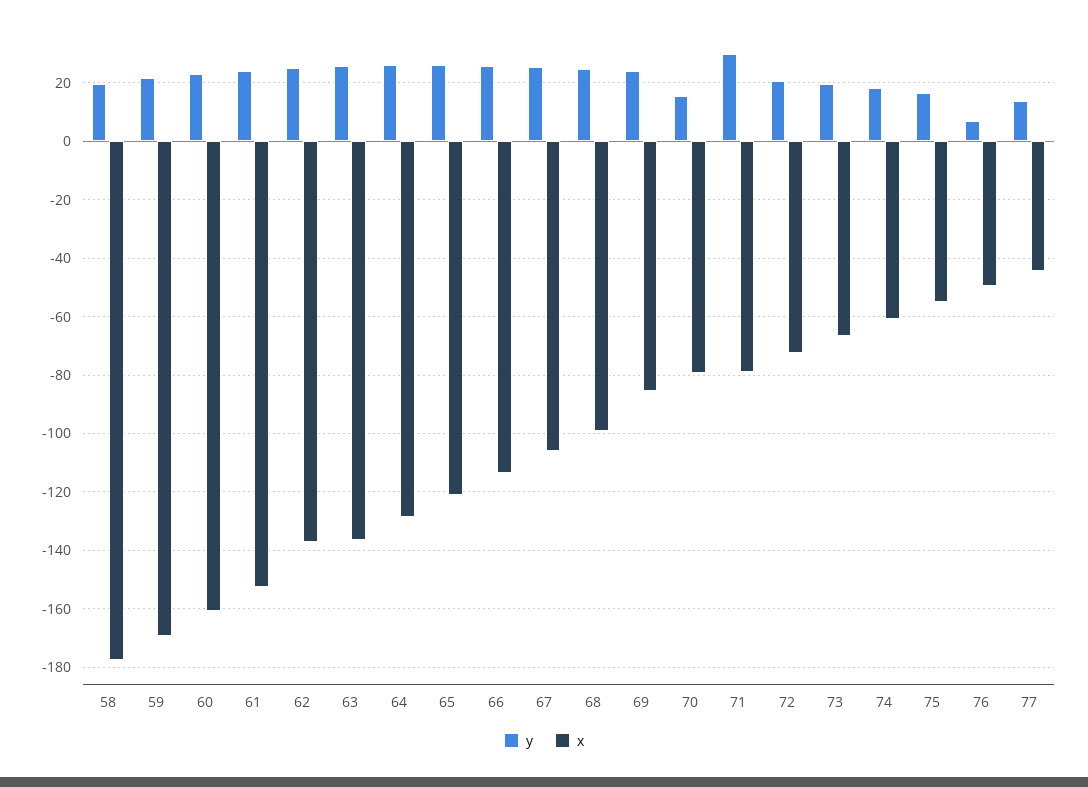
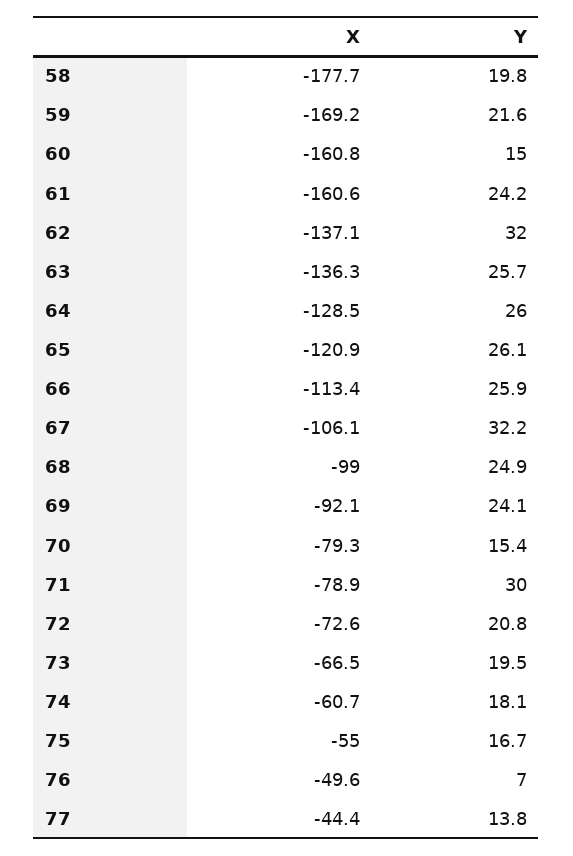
y, 60: 22.5 -> 15
x, 61: -152.5 -> -160.6
y, 62: 25 -> 32
y, 67: 25 -> 32.2
x, 69: -85 -> -92.1

